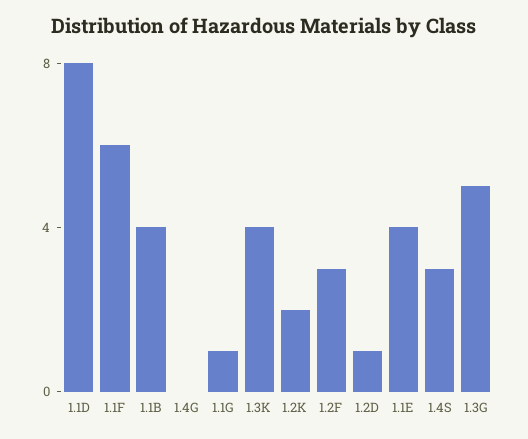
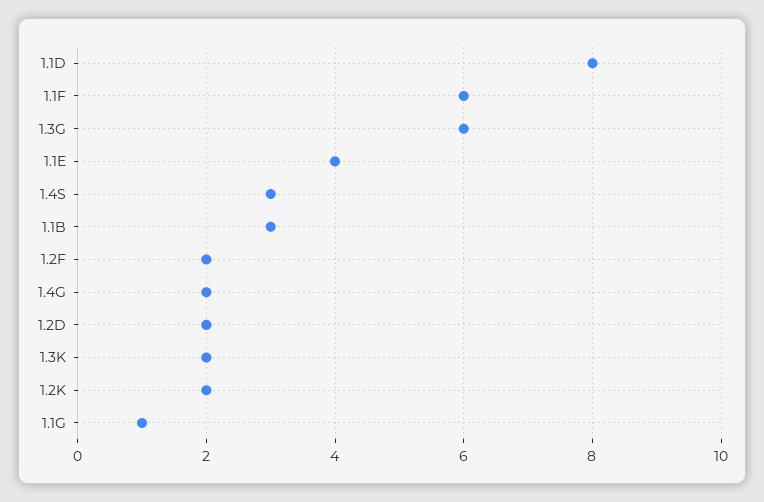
1.1B: 4 -> 3
1.4G: 0 -> 2
1.3K: 4 -> 2
1.2F: 3 -> 2
1.2D: 1 -> 2
1.3G: 5 -> 6

